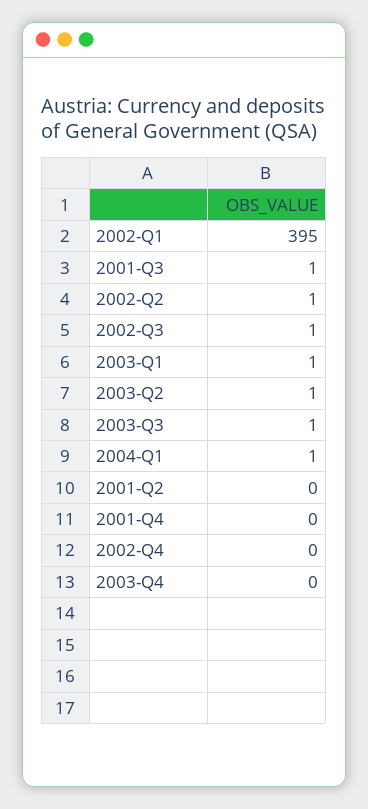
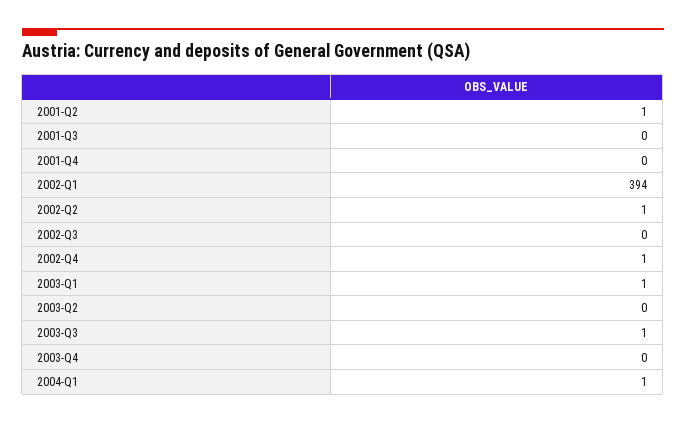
2002-Q1: 395 -> 394
2001-Q3: 1 -> 0
2002-Q3: 1 -> 0
2003-Q2: 1 -> 0
2001-Q2: 0 -> 1
2002-Q4: 0 -> 1

